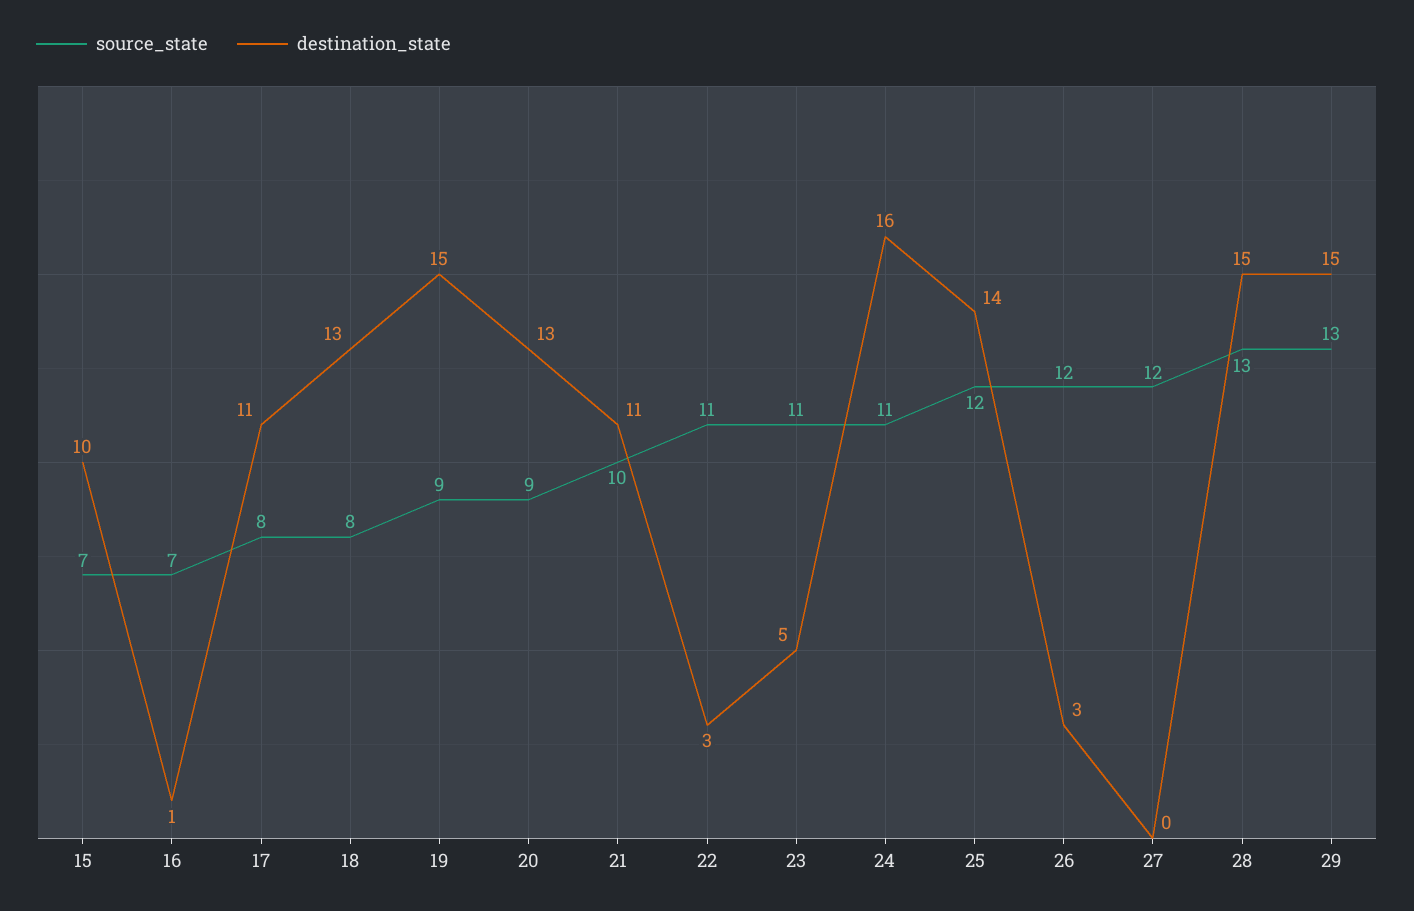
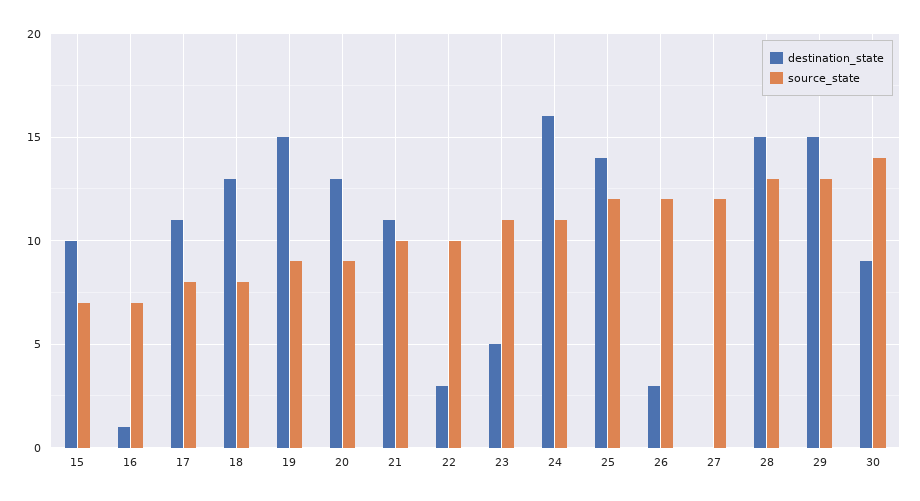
source_state, 22: 11 -> 10
destination_state, 30: none -> 9
source_state, 30: none -> 14

